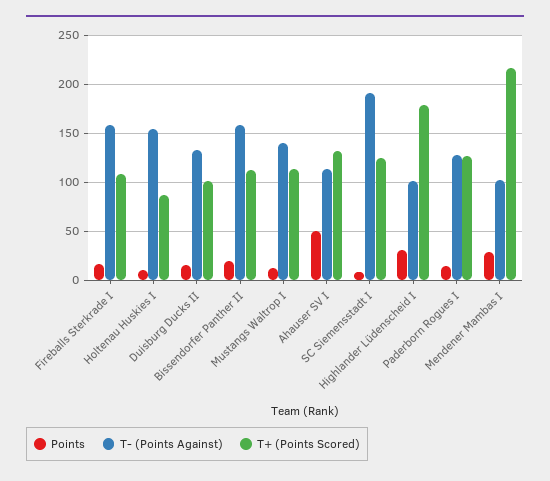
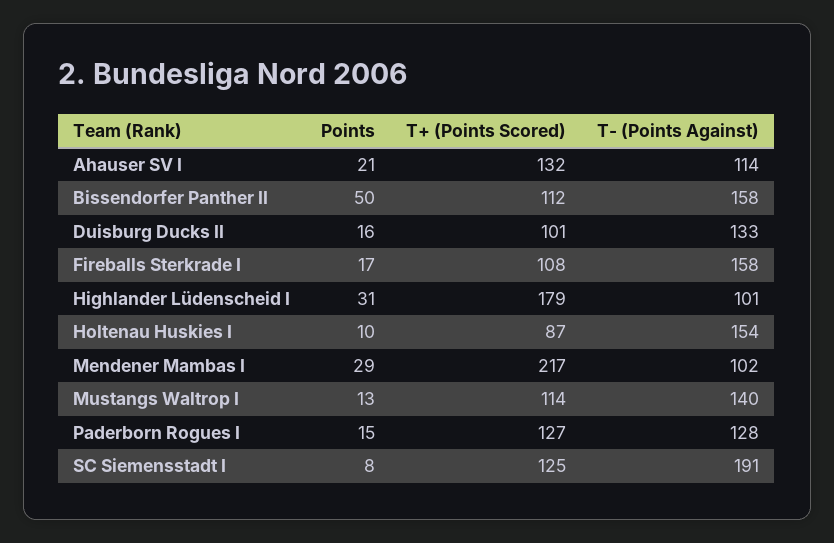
Points, Bissendorfer Panther II: 20 -> 50
Points, Ahauser SV I: 50 -> 21

